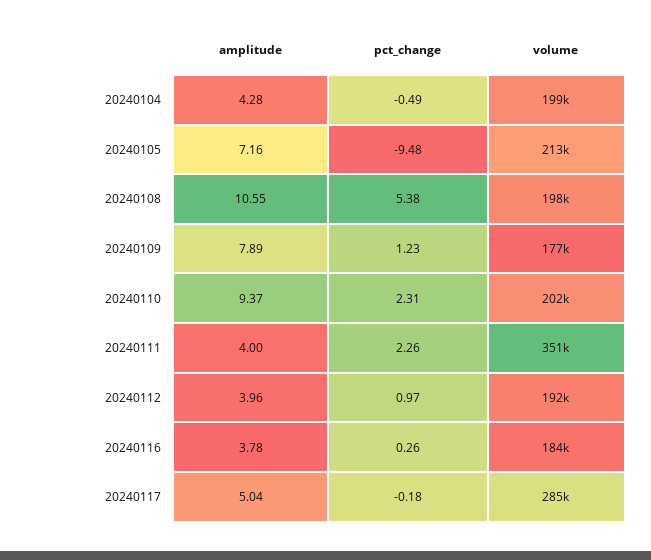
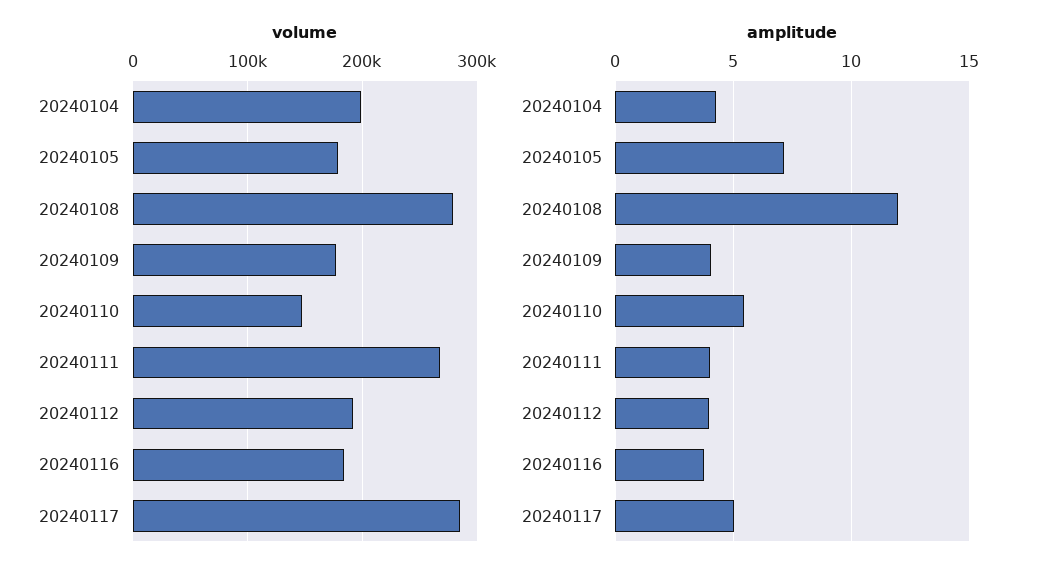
pct_change, 20240104: -0.49 -> none
pct_change, 20240105: -9.48 -> none
volume, 20240105: 213000 -> 180000
amplitude, 20240108: 10.55 -> 12
pct_change, 20240108: 5.38 -> none
volume, 20240108: 198000 -> 280000
amplitude, 20240109: 7.89 -> 4
pct_change, 20240109: 1.23 -> none
amplitude, 20240110: 9.37 -> 5.5
pct_change, 20240110: 2.31 -> none
volume, 20240110: 202000 -> 150000
pct_change, 20240111: 2.26 -> none
volume, 20240111: 351000 -> 270000
pct_change, 20240112: 0.97 -> none
pct_change, 20240116: 0.26 -> none
pct_change, 20240117: -0.18 -> none

